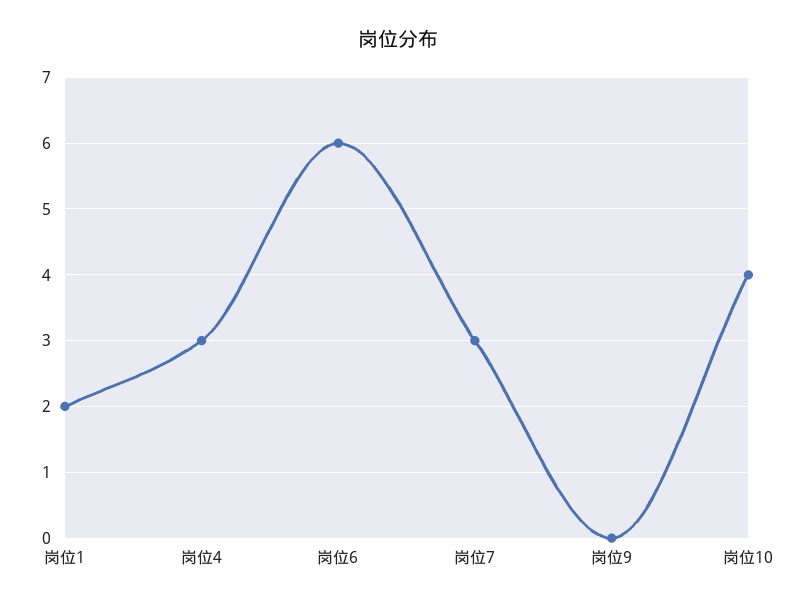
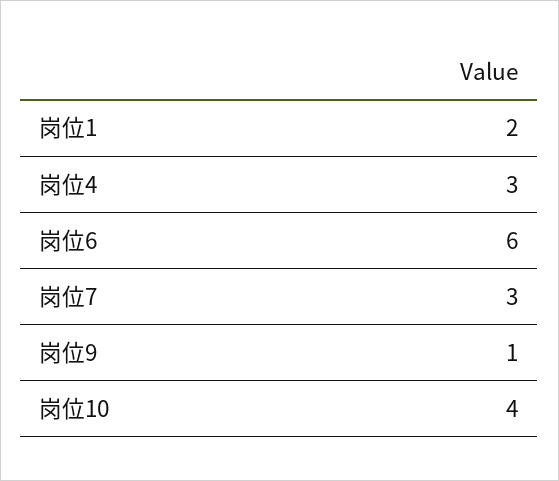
岗位9: 0 -> 1

